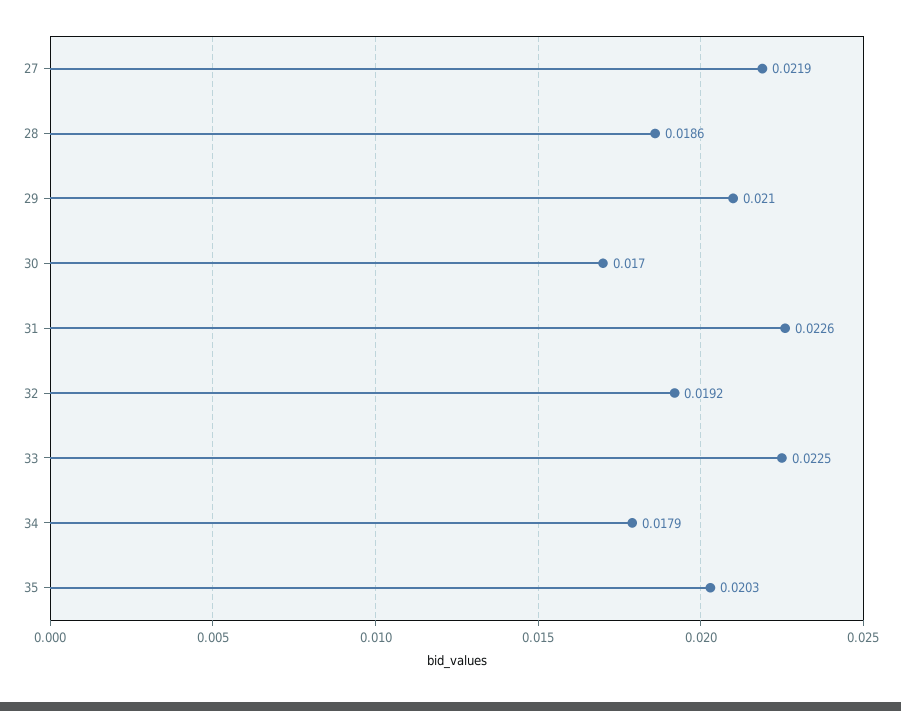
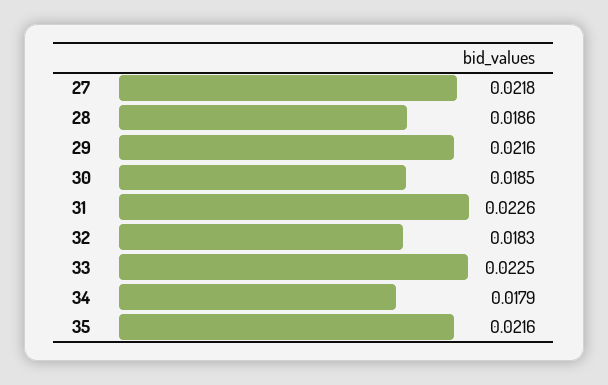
27: 0.0219 -> 0.0218
29: 0.021 -> 0.0216
30: 0.017 -> 0.0185
32: 0.0192 -> 0.0183
35: 0.0203 -> 0.0216

